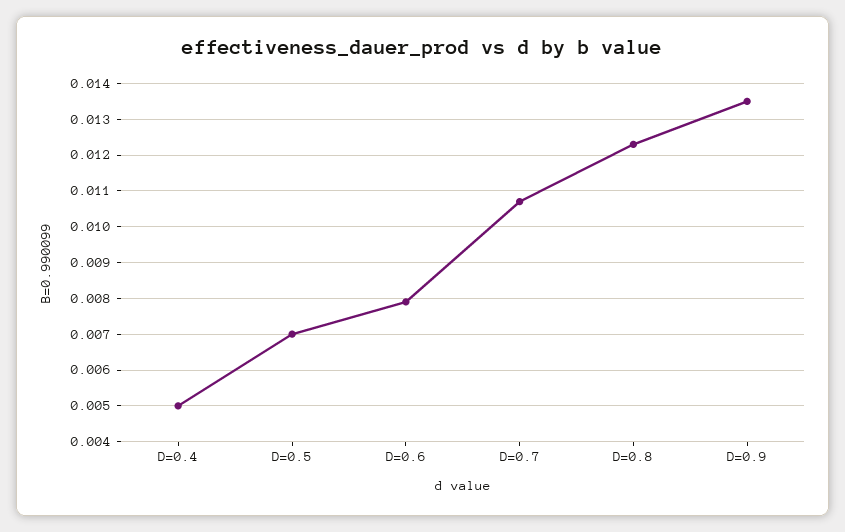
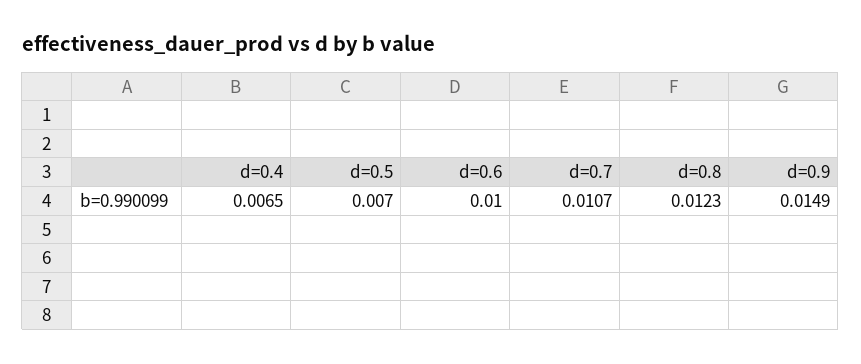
D=0.4: 0.005 -> 0.0065
D=0.6: 0.008 -> 0.01
D=0.9: 0.0135 -> 0.0149

